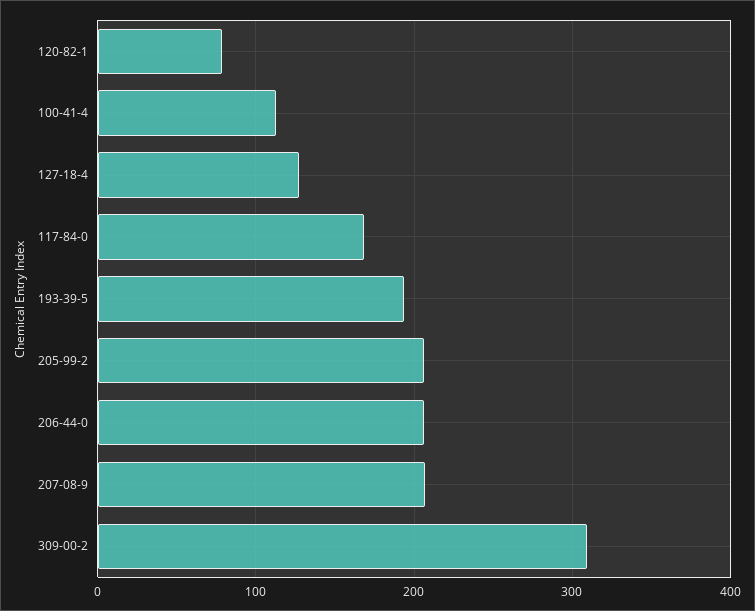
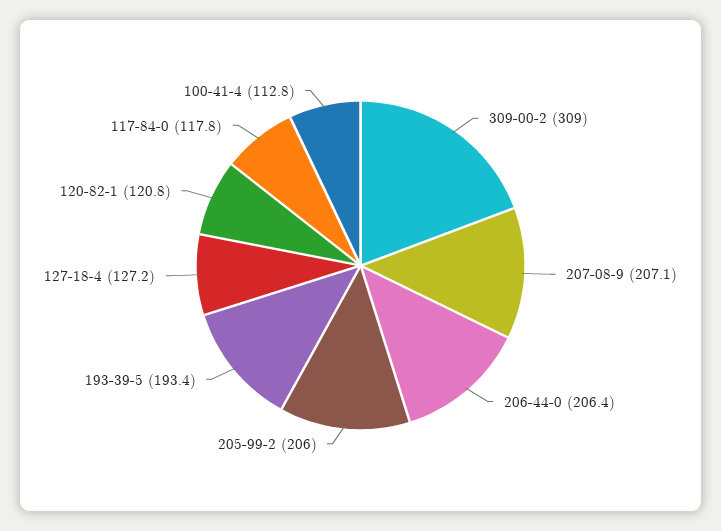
120-82-1: 80 -> 120.8
117-84-0: 170 -> 117.8

